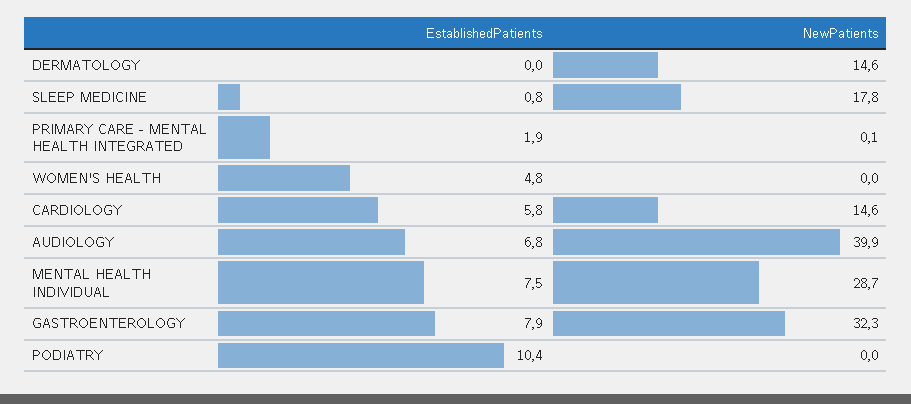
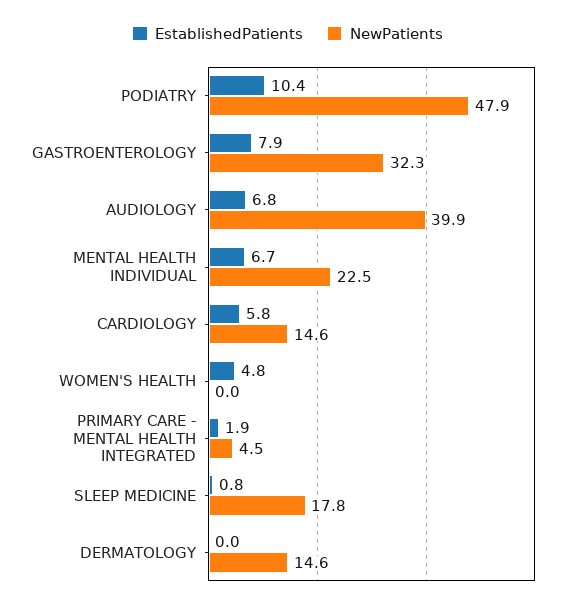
NewPatients, PRIMARY CARE - MENTAL HEALTH INTEGRATED: 0.1 -> 4.5
EstablishedPatients, MENTAL HEALTH INDIVIDUAL: 7.5 -> 6.7
NewPatients, MENTAL HEALTH INDIVIDUAL: 28.7 -> 22.5
NewPatients, PODIATRY: 0 -> 47.9

